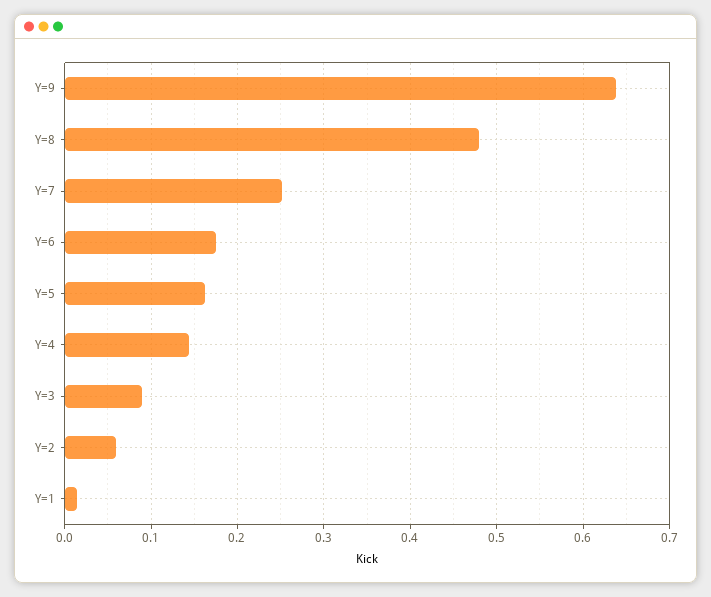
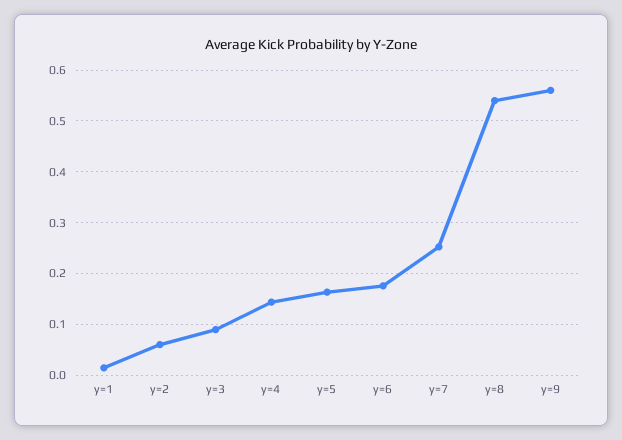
Y=9: 0.64 -> 0.56
Y=8: 0.48 -> 0.54

